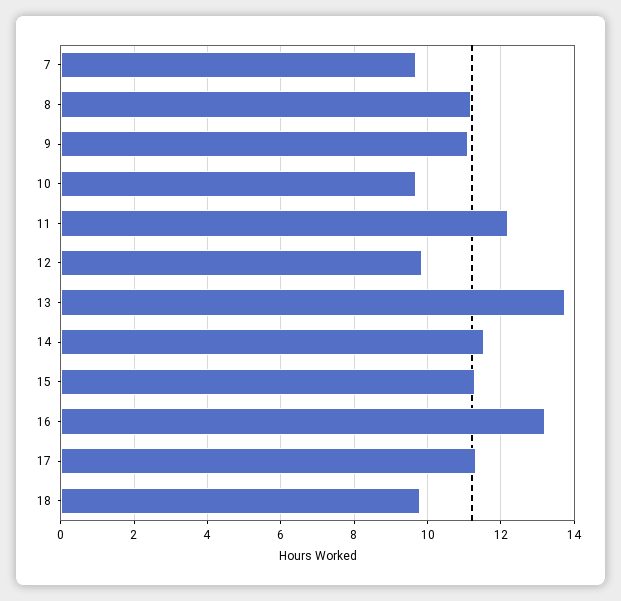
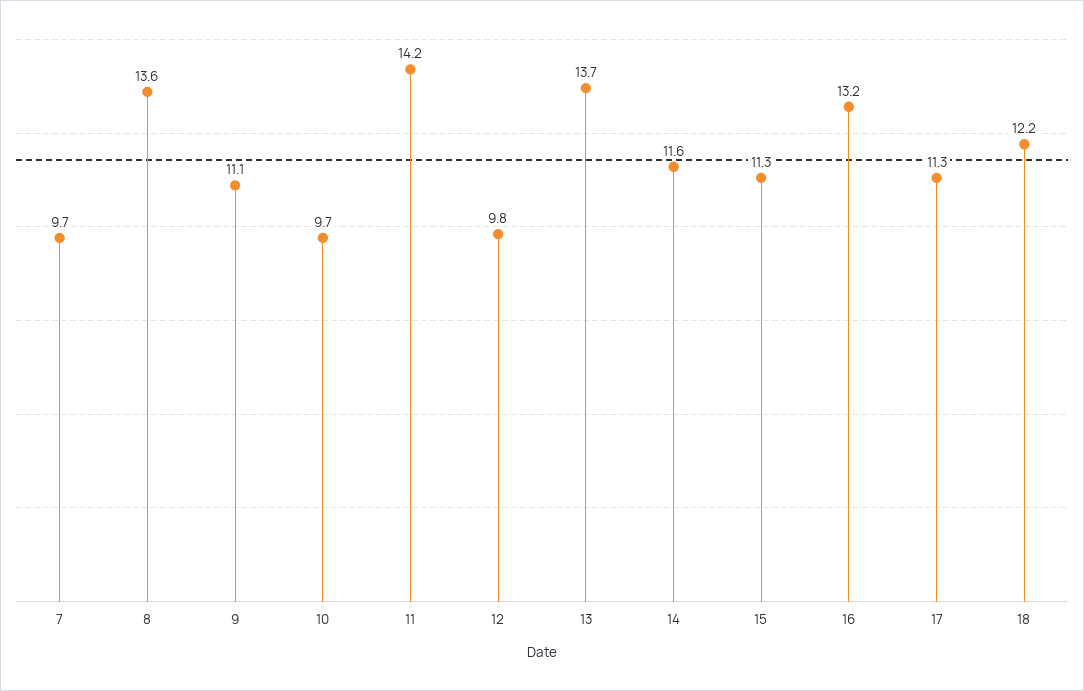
8: 11.2 -> 13.6
11: 12.2 -> 14.2
18: 9.8 -> 12.2

